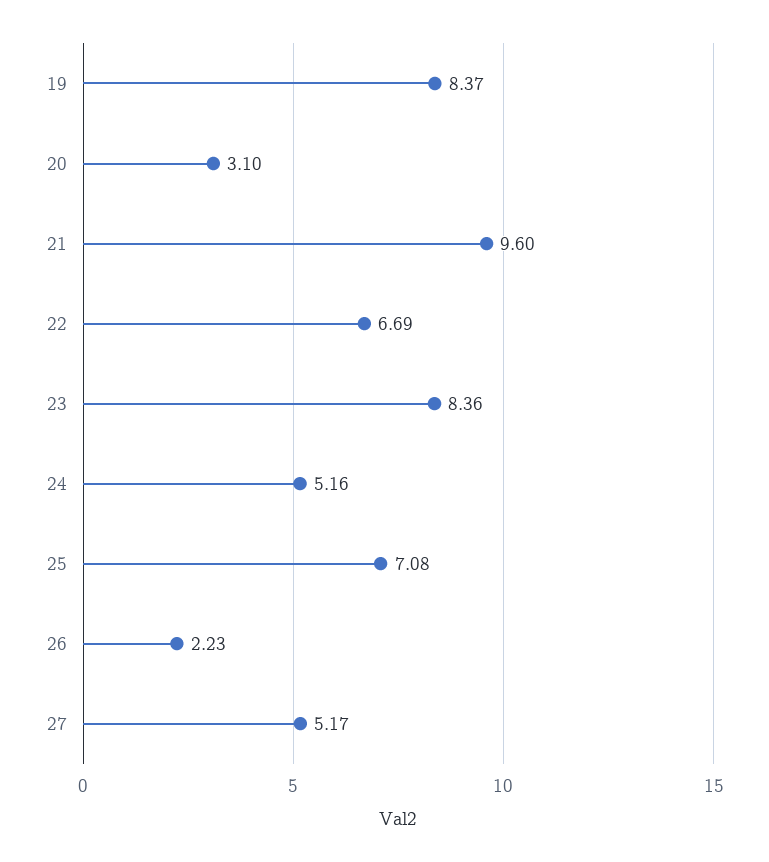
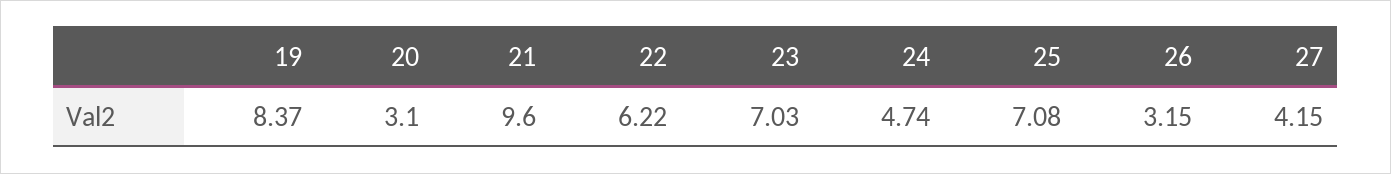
22: 6.69 -> 6.22
23: 8.36 -> 7.03
24: 5.16 -> 4.74
26: 2.23 -> 3.15
27: 5.17 -> 4.15

